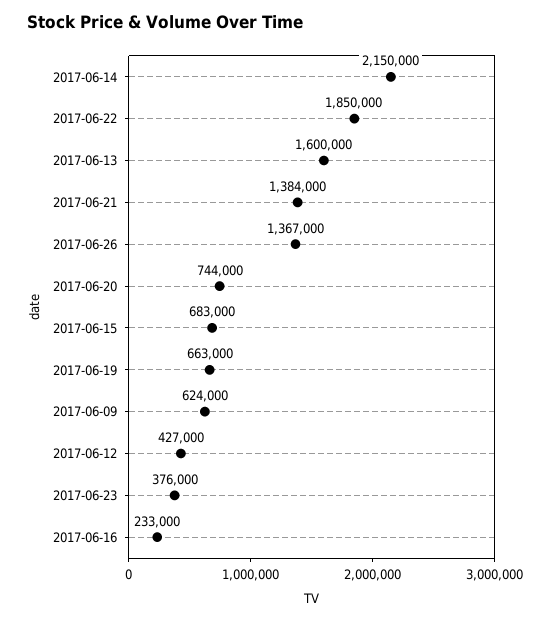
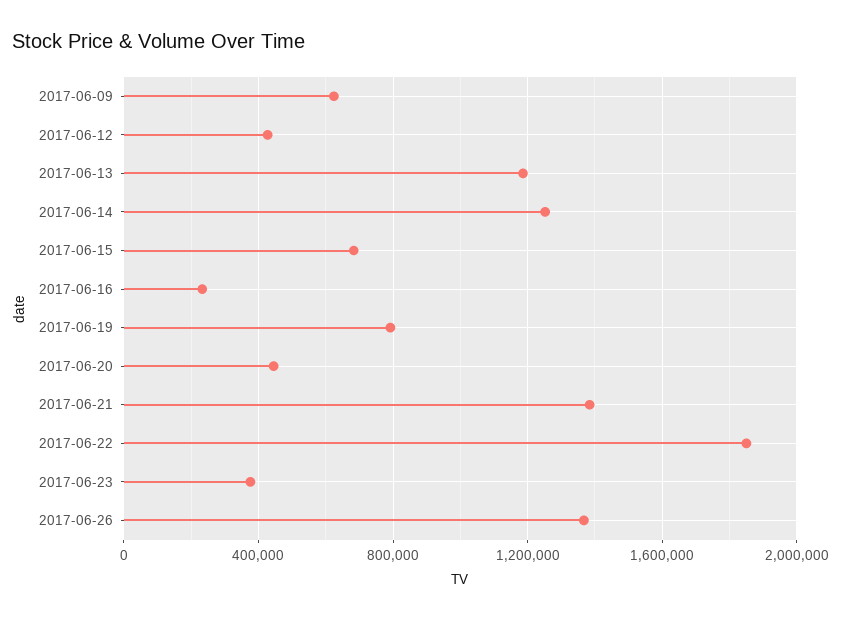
2017-06-14: 2150000 -> 1250000
2017-06-13: 1600000 -> 1200000
2017-06-20: 744000 -> 450000
2017-06-19: 663000 -> 800000

